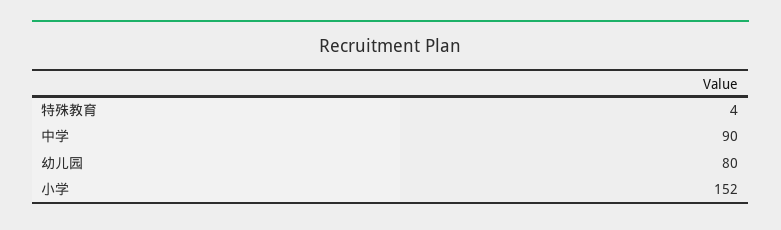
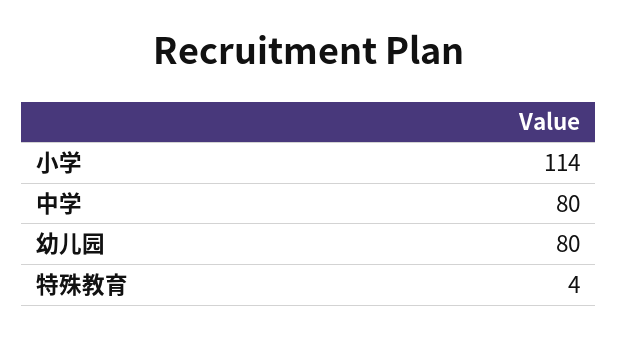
中学: 90 -> 80
小学: 152 -> 114

